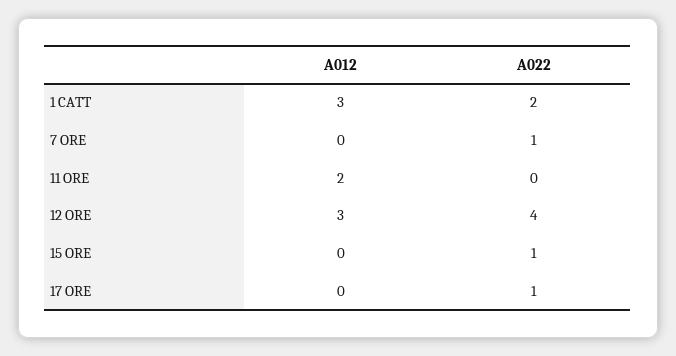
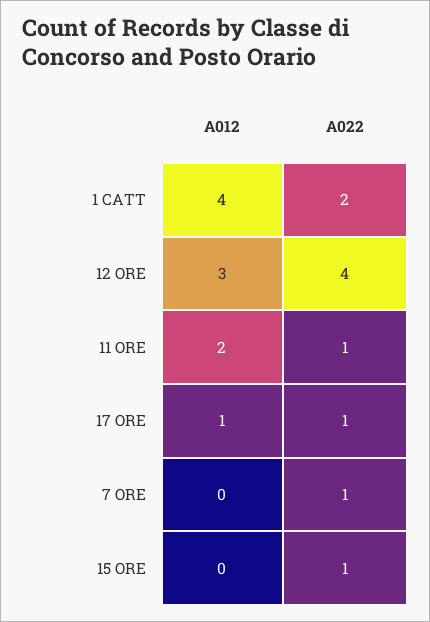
A012, 1 CATT: 3 -> 4
A022, 11 ORE: 0 -> 1
A012, 17 ORE: 0 -> 1

